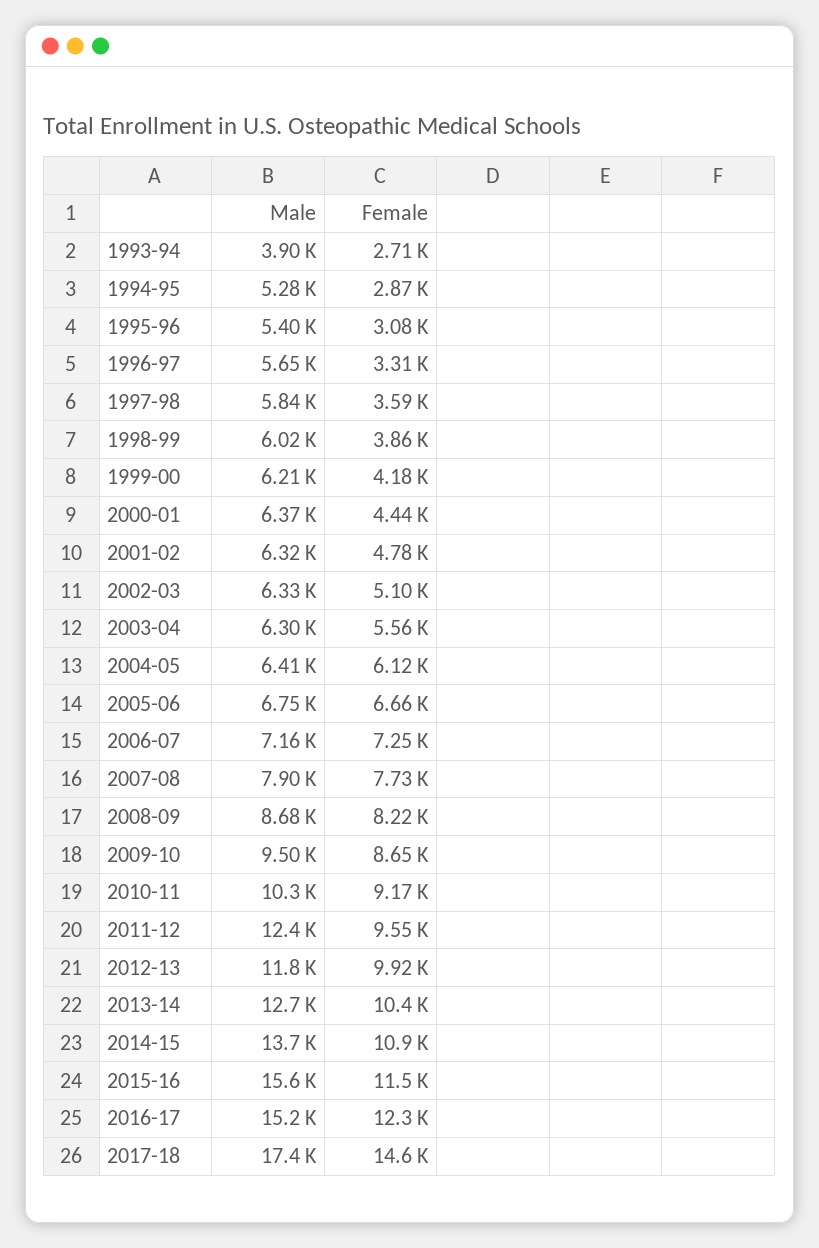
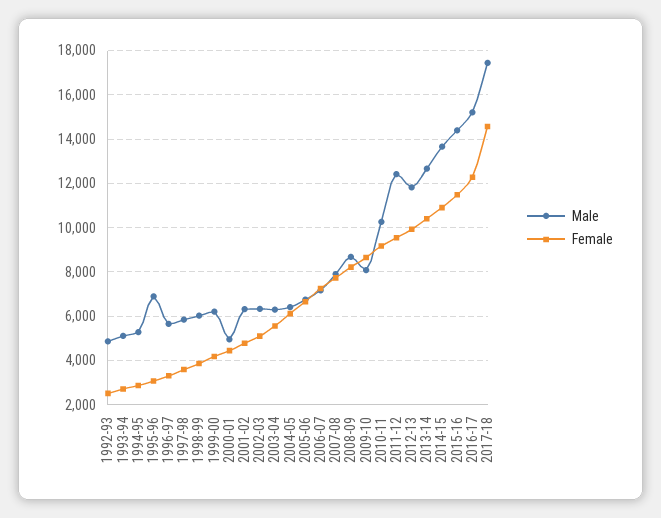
Male, 1993-94: 3900 -> 5000
Male, 1995-96: 5400 -> 7000
Male, 2000-01: 6370 -> 5000
Male, 2009-10: 9500 -> 8000
Male, 2015-16: 15600 -> 14500
Male, 1992-93: none -> 5000
Female, 1992-93: none -> 2500

